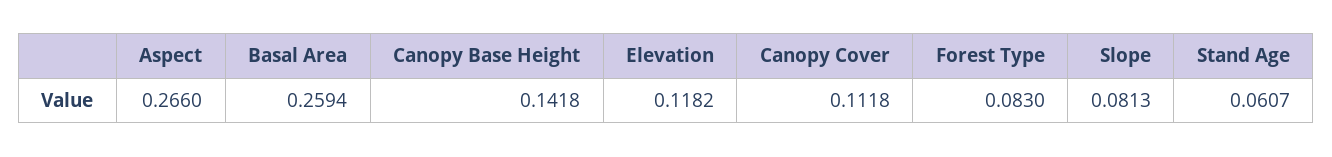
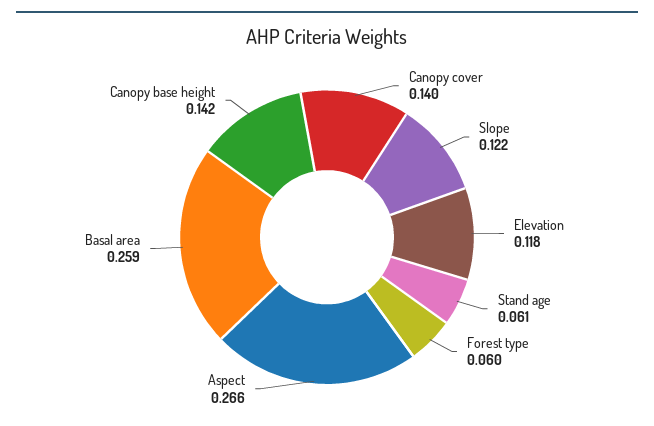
Canopy Cover: 0.1118 -> 0.14
Forest Type: 0.083 -> 0.06
Slope: 0.0813 -> 0.122

